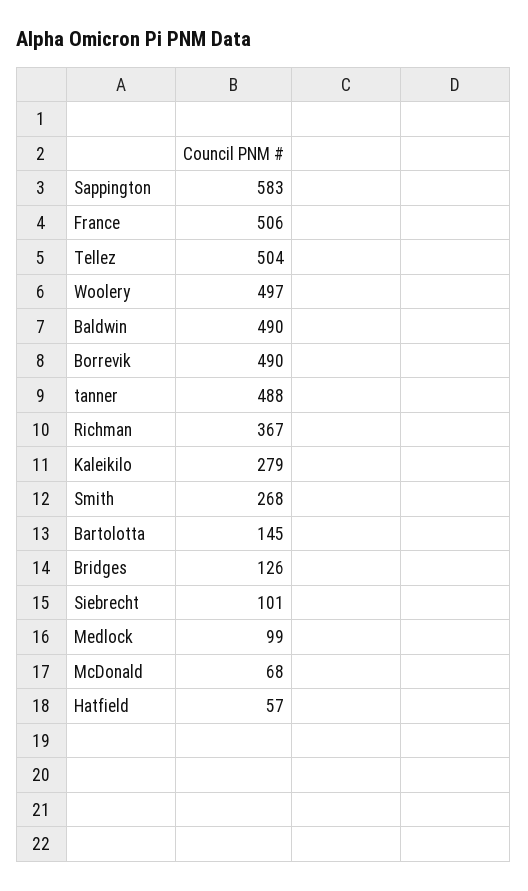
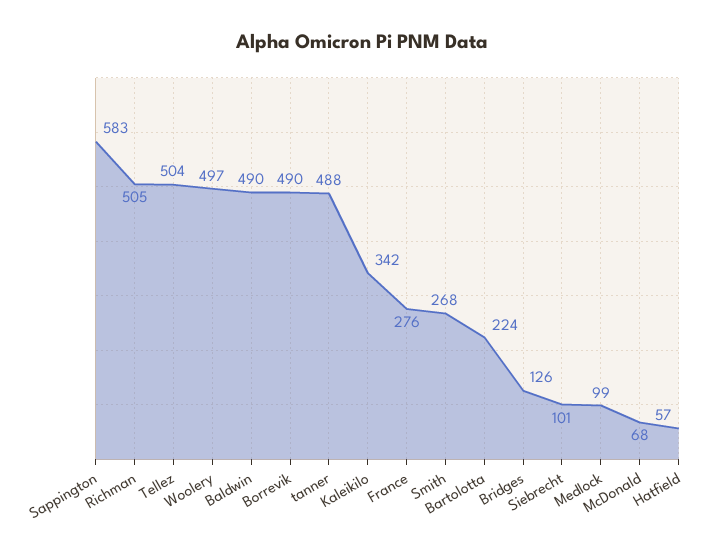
France: 506 -> 276
Richman: 367 -> 505
Kaleikilo: 279 -> 342
Bartolotta: 145 -> 224

